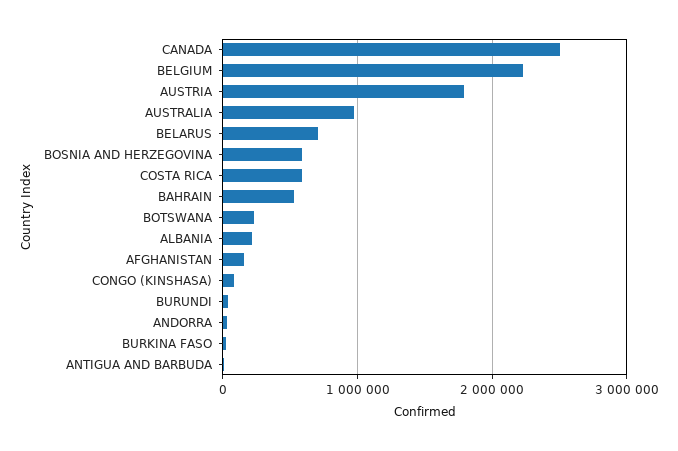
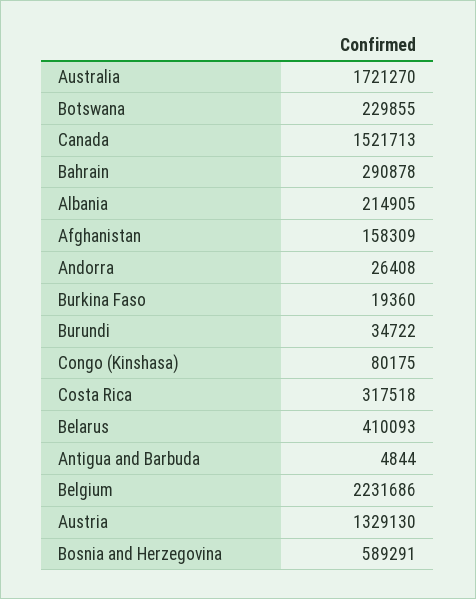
CANADA: 2500000 -> 1521713
AUSTRIA: 1800000 -> 1329130
AUSTRALIA: 1000000 -> 1721270
BELARUS: 700000 -> 410093
COSTA RICA: 600000 -> 317518
BAHRAIN: 500000 -> 290878

